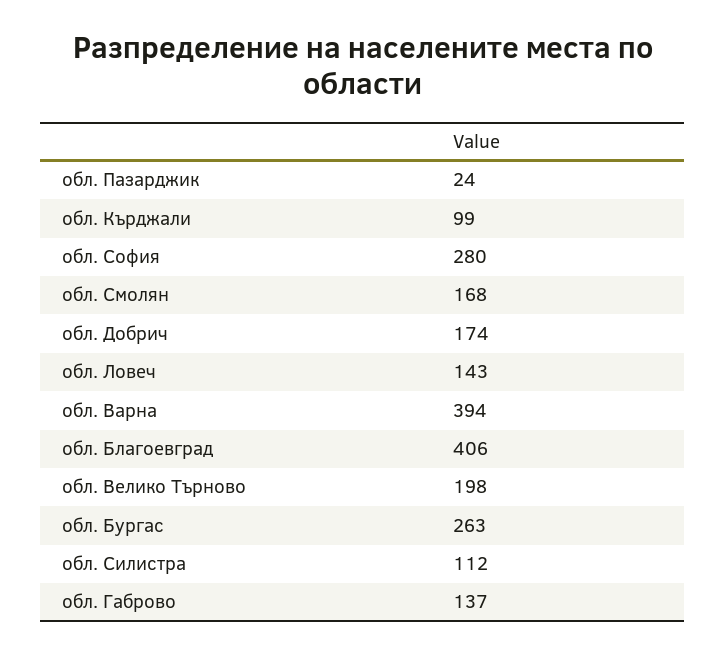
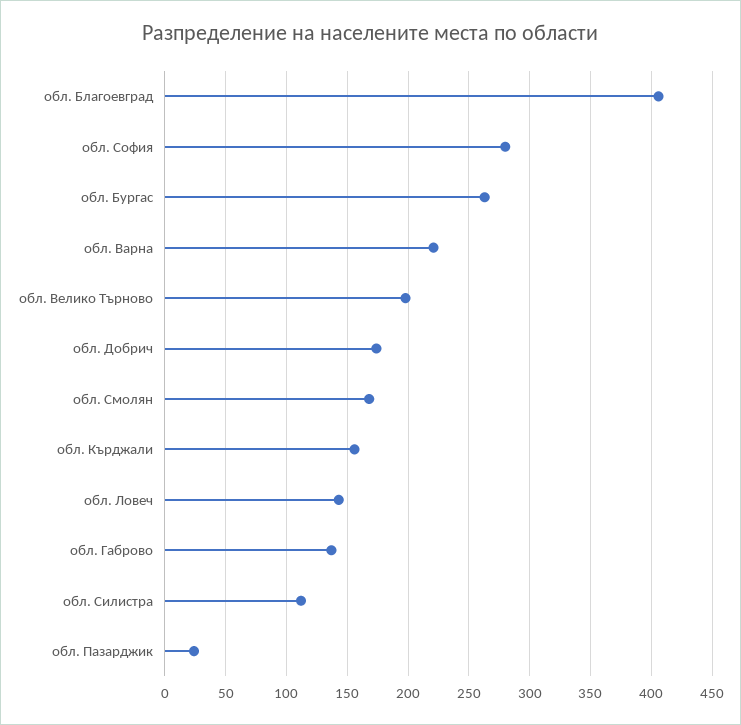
обл. Кърджали: 99 -> 155
обл. Варна: 394 -> 220

